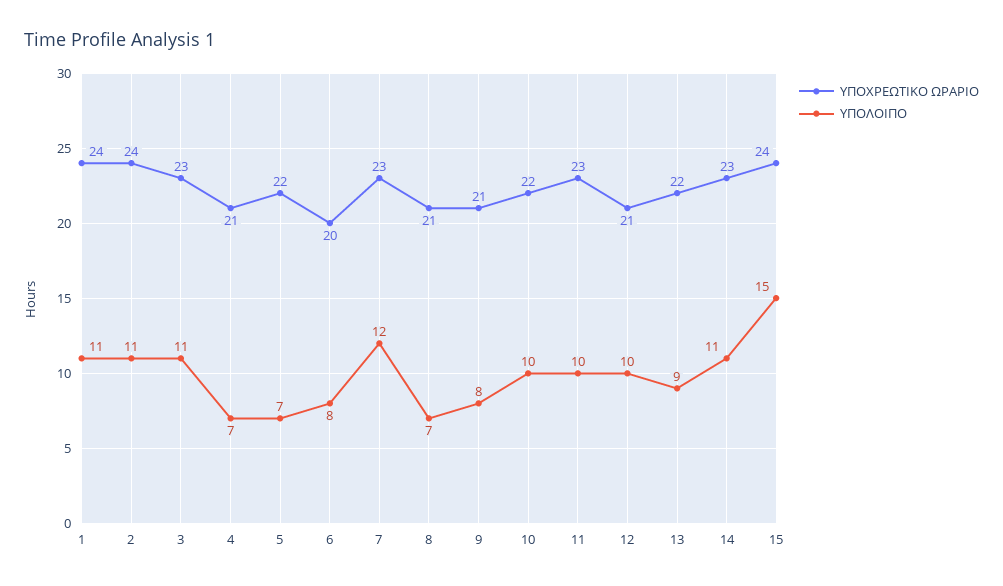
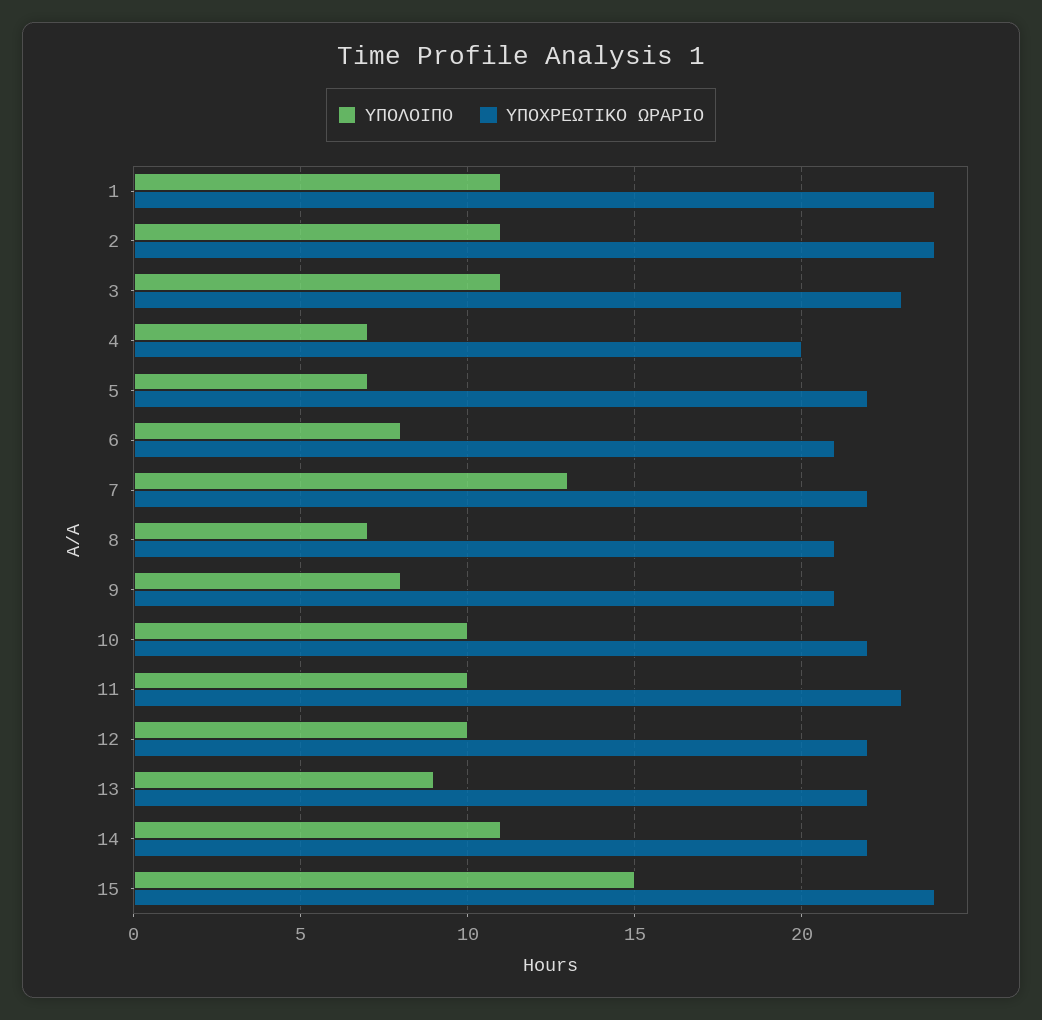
ΥΠΟΧΡΕΩΤΙΚΟ ΩΡΑΡΙΟ, 4: 21 -> 20
ΥΠΟΧΡΕΩΤΙΚΟ ΩΡΑΡΙΟ, 6: 20 -> 21
ΥΠΟΧΡΕΩΤΙΚΟ ΩΡΑΡΙΟ, 7: 23 -> 22
ΥΠΟΛΟΙΠΟ, 7: 12 -> 13
ΥΠΟΧΡΕΩΤΙΚΟ ΩΡΑΡΙΟ, 12: 21 -> 22
ΥΠΟΧΡΕΩΤΙΚΟ ΩΡΑΡΙΟ, 14: 23 -> 22

